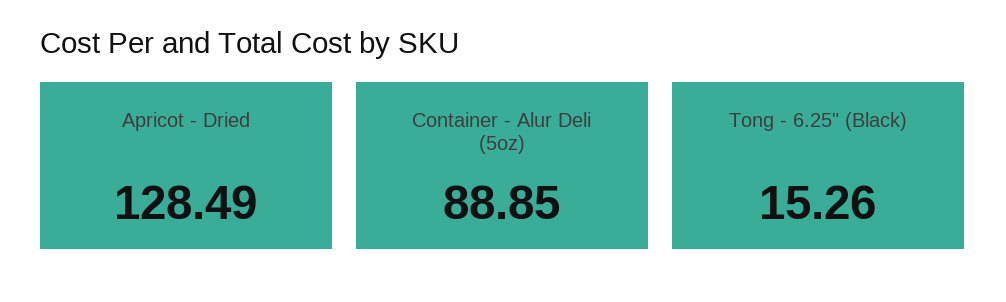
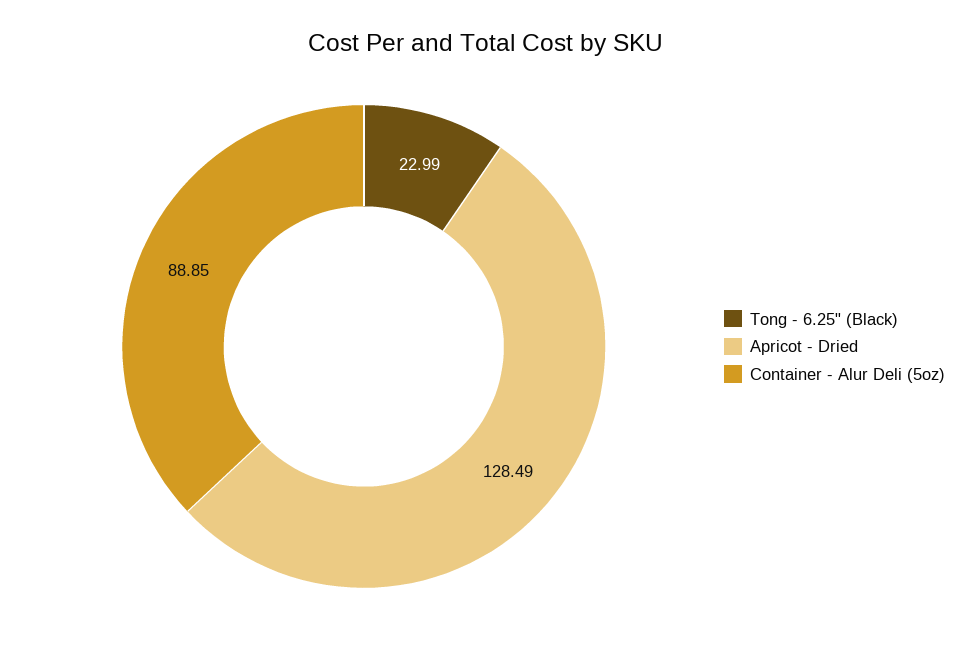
Tong - 6.25" (Black): 15.26 -> 22.99

